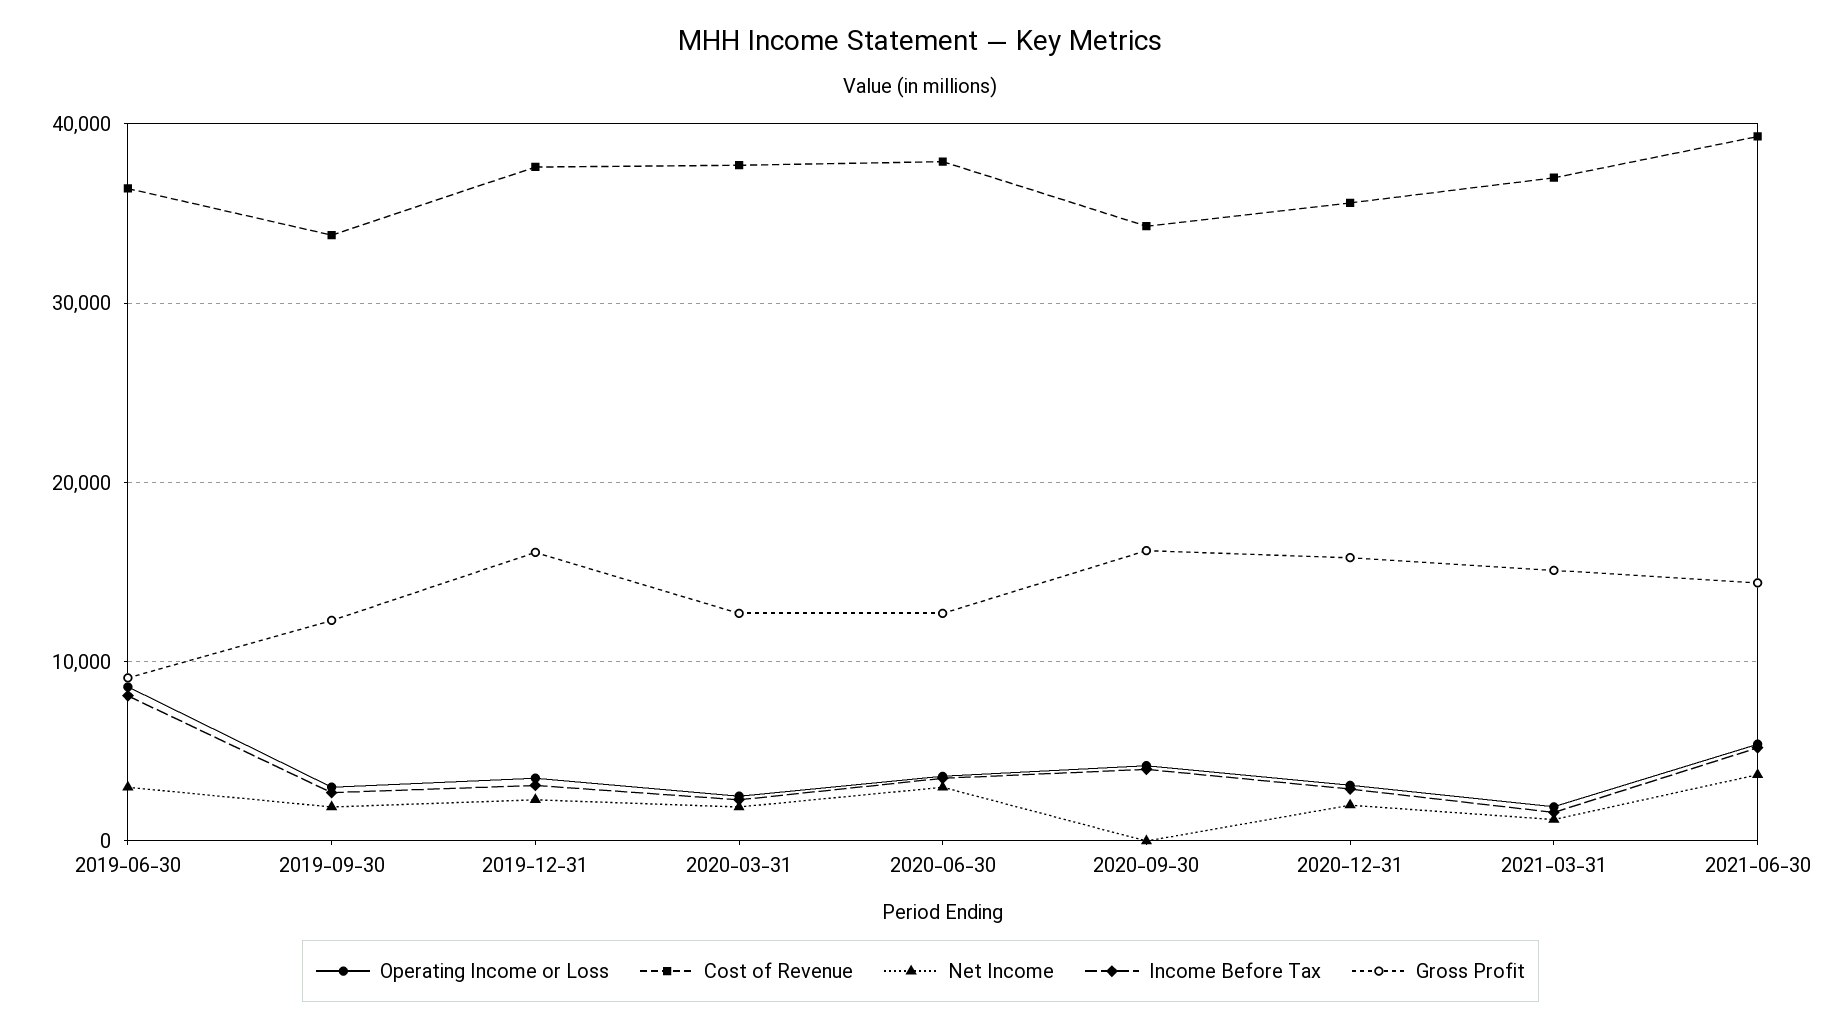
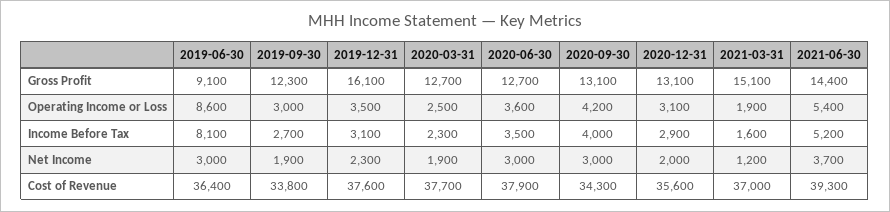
Net Income, 2020-09-30: 0 -> 3000
Gross Profit, 2020-09-30: 16000 -> 13100
Gross Profit, 2020-12-31: 16000 -> 13100

